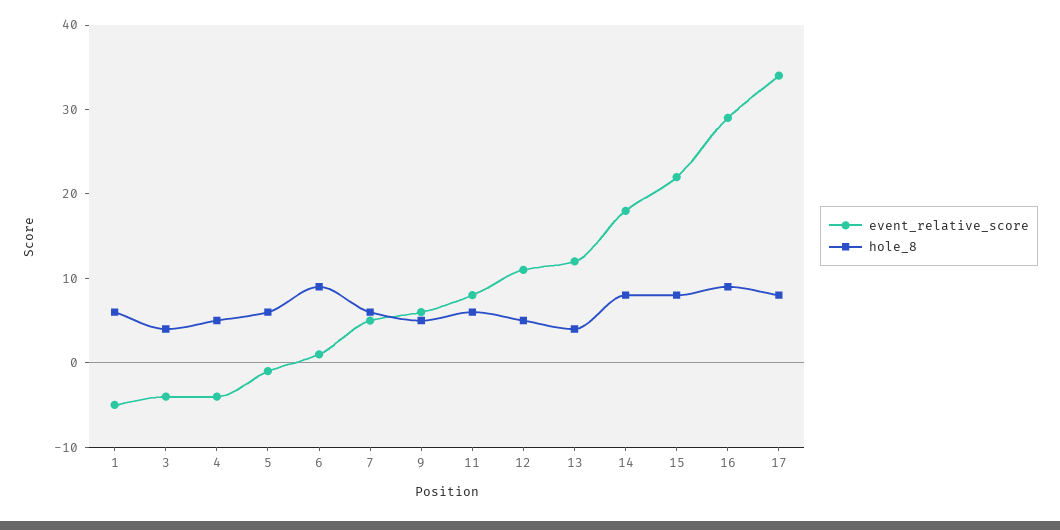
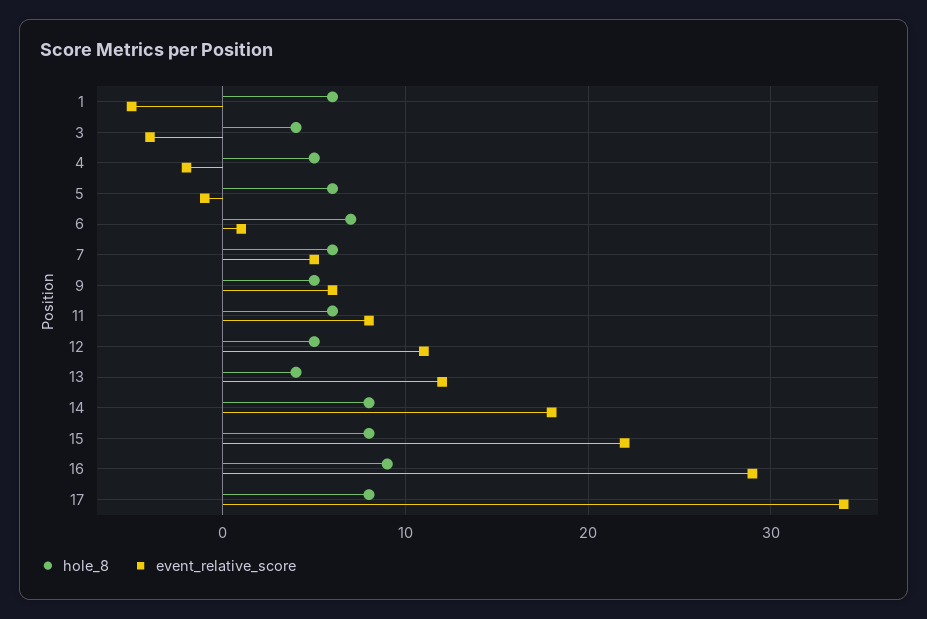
event_relative_score, 4: -4 -> -2
hole_8, 6: 9 -> 7

